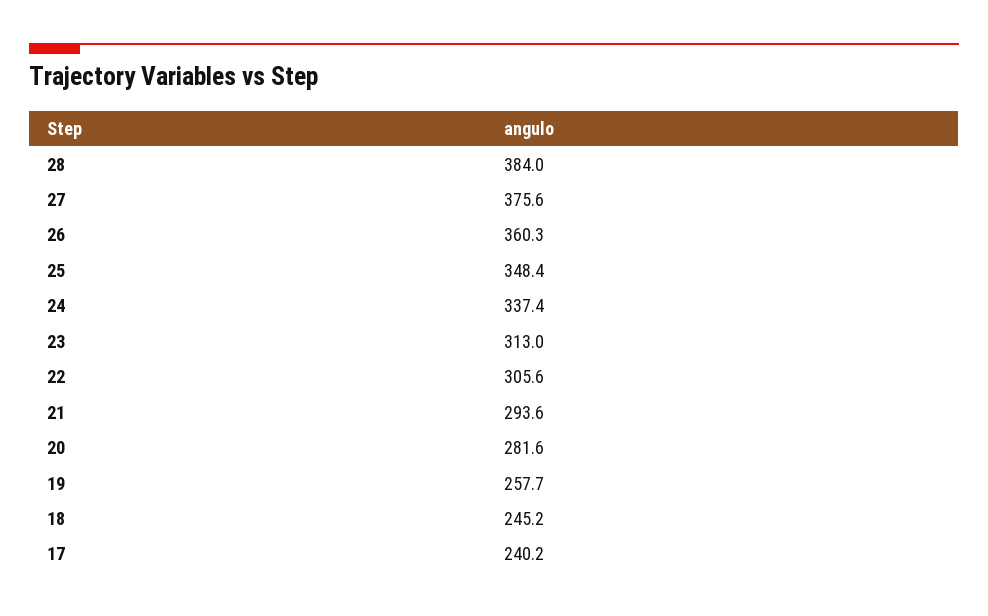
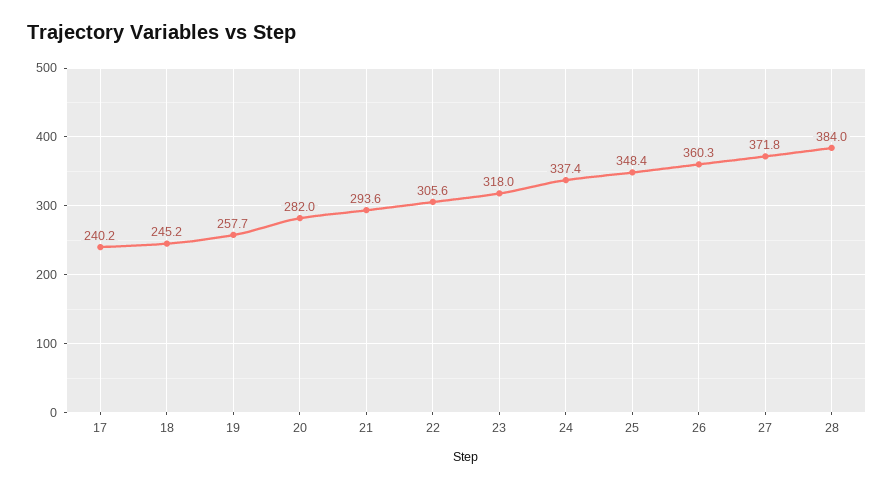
27: 375.6 -> 371.8
23: 313 -> 318
20: 281.6 -> 282

